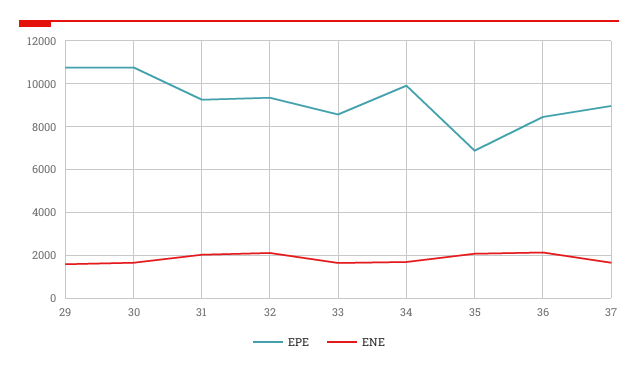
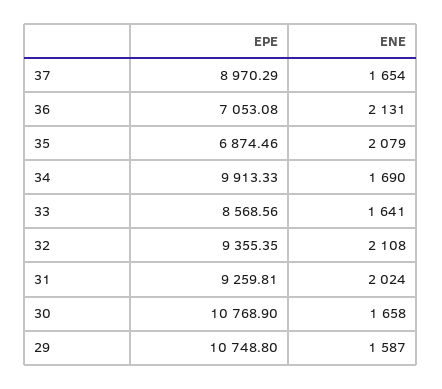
EPE, 36: 8500 -> 7053.08

